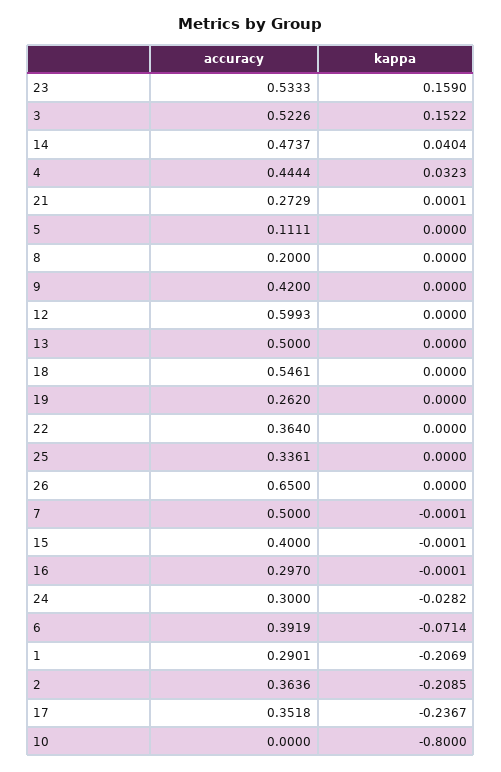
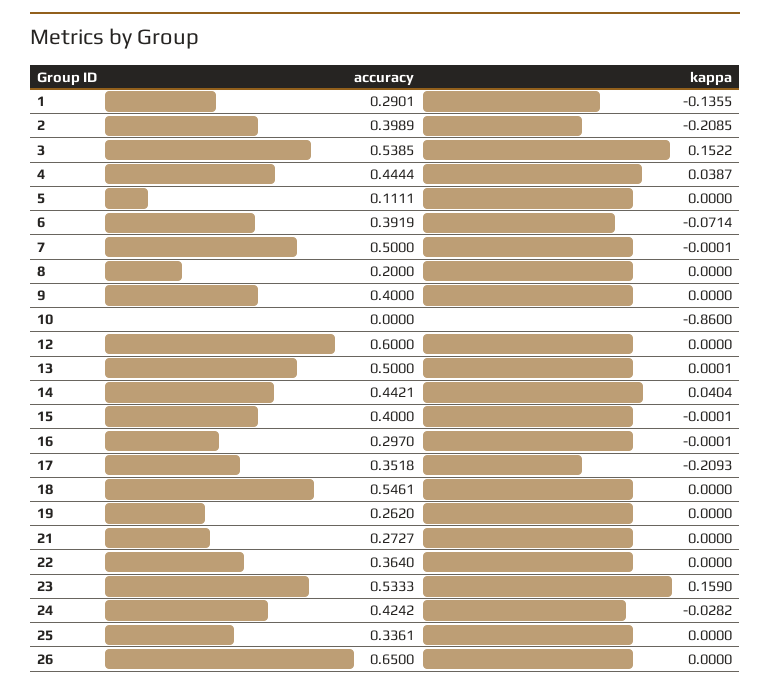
accuracy, 3: 0.5226 -> 0.5385
accuracy, 14: 0.4737 -> 0.4421
kappa, 4: 0.0323 -> 0.0387
accuracy, 21: 0.2729 -> 0.2727
kappa, 21: 0.0001 -> 0
accuracy, 9: 0.42 -> 0.4
accuracy, 12: 0.5993 -> 0.6
kappa, 13: 0 -> 0.0001
accuracy, 24: 0.3 -> 0.4242
kappa, 1: -0.2069 -> -0.1355
accuracy, 2: 0.3636 -> 0.3989
kappa, 17: -0.2367 -> -0.2093
kappa, 10: -0.8 -> -0.86

